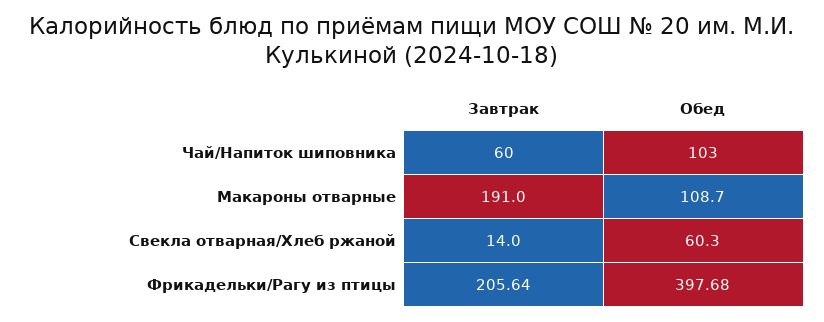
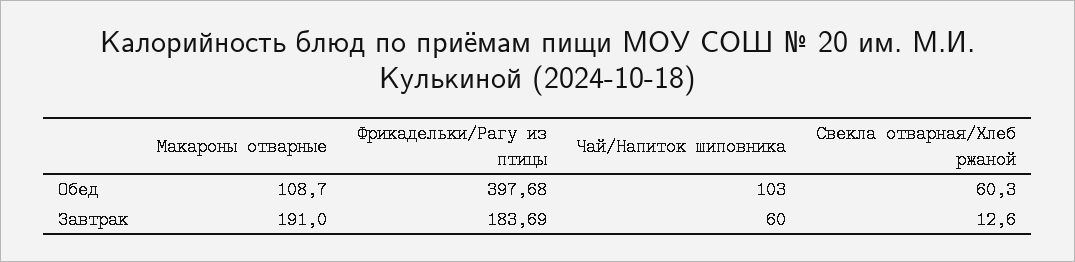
Завтрак, Свекла отварная/Хлеб ржаной: 14 -> 12.6
Завтрак, Фрикадельки/Рагу из птицы: 205.64 -> 183.69

